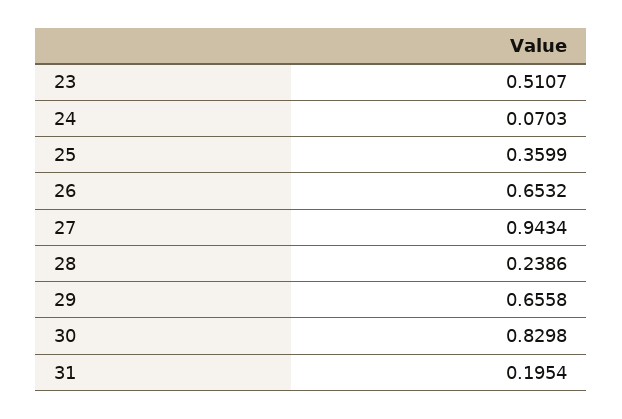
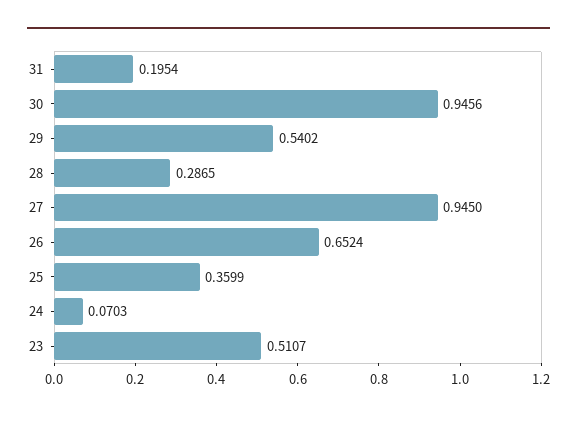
26: 0.6532 -> 0.6524
27: 0.9434 -> 0.945
28: 0.2386 -> 0.2865
29: 0.6558 -> 0.5402
30: 0.8298 -> 0.9456

